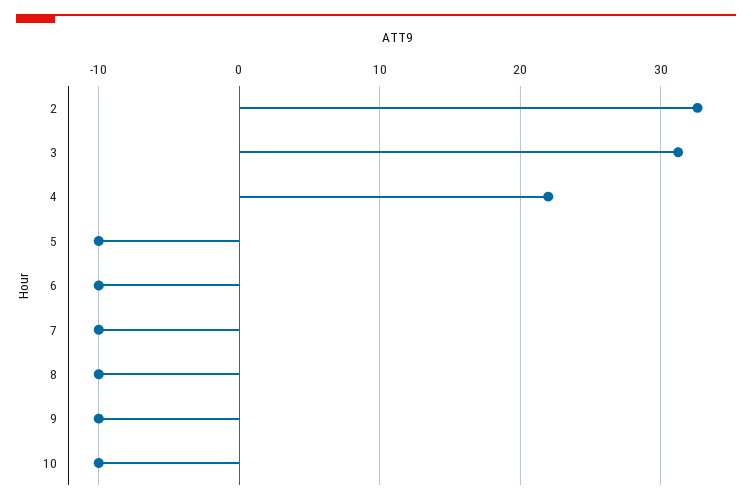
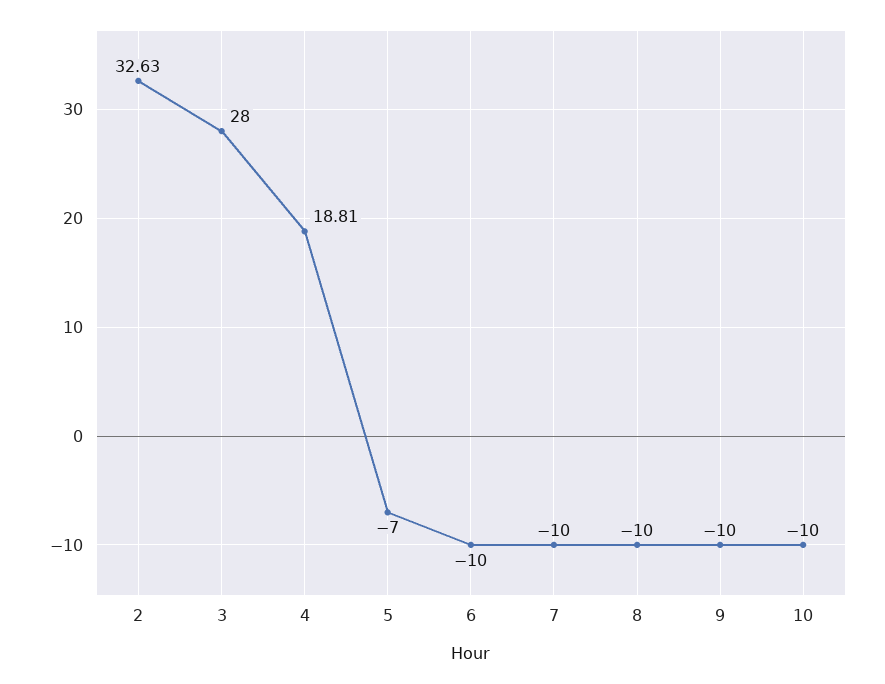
3: 31 -> 28
4: 22 -> 18.81
5: -10 -> -7

